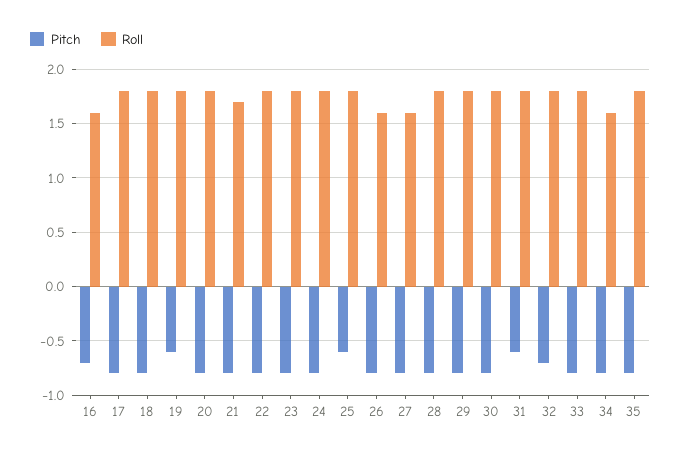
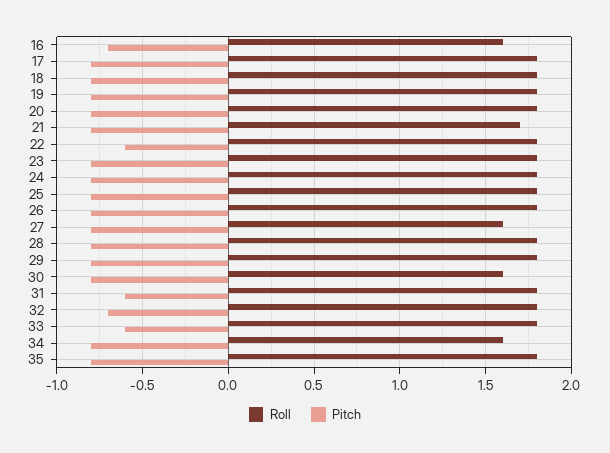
Pitch, 19: -0.6 -> -0.8
Pitch, 22: -0.8 -> -0.6
Pitch, 25: -0.6 -> -0.8
Roll, 26: 1.6 -> 1.8
Roll, 30: 1.8 -> 1.6
Pitch, 33: -0.8 -> -0.6

